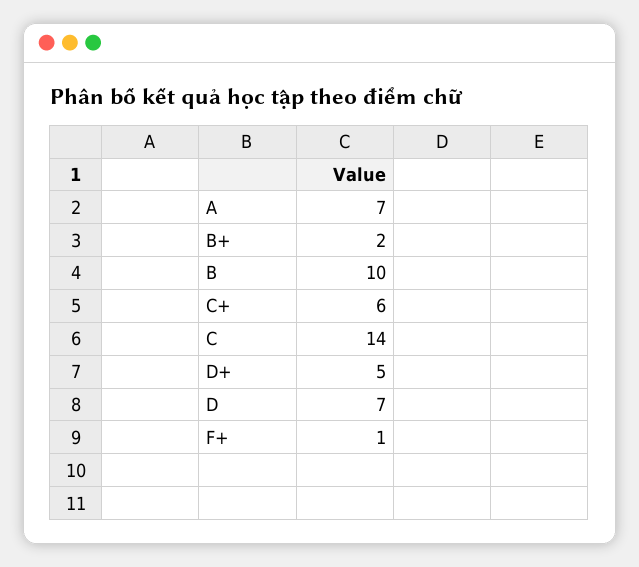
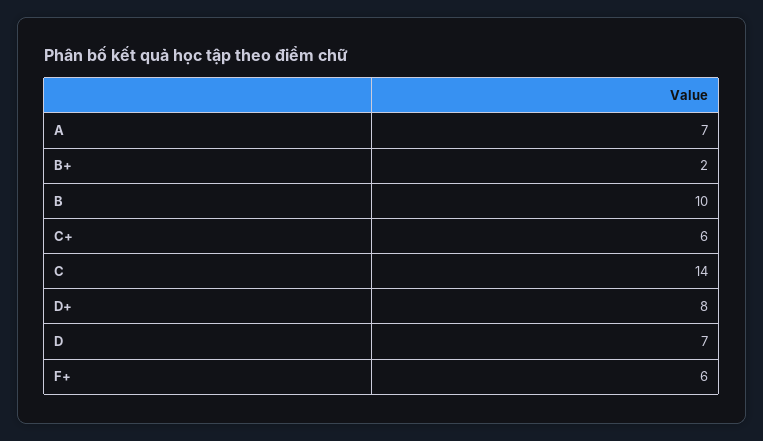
D+: 5 -> 8
F+: 1 -> 6

